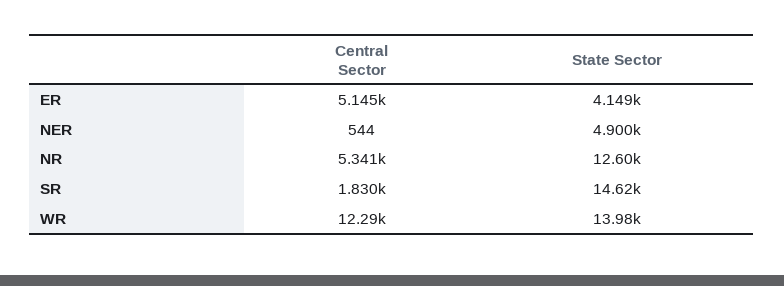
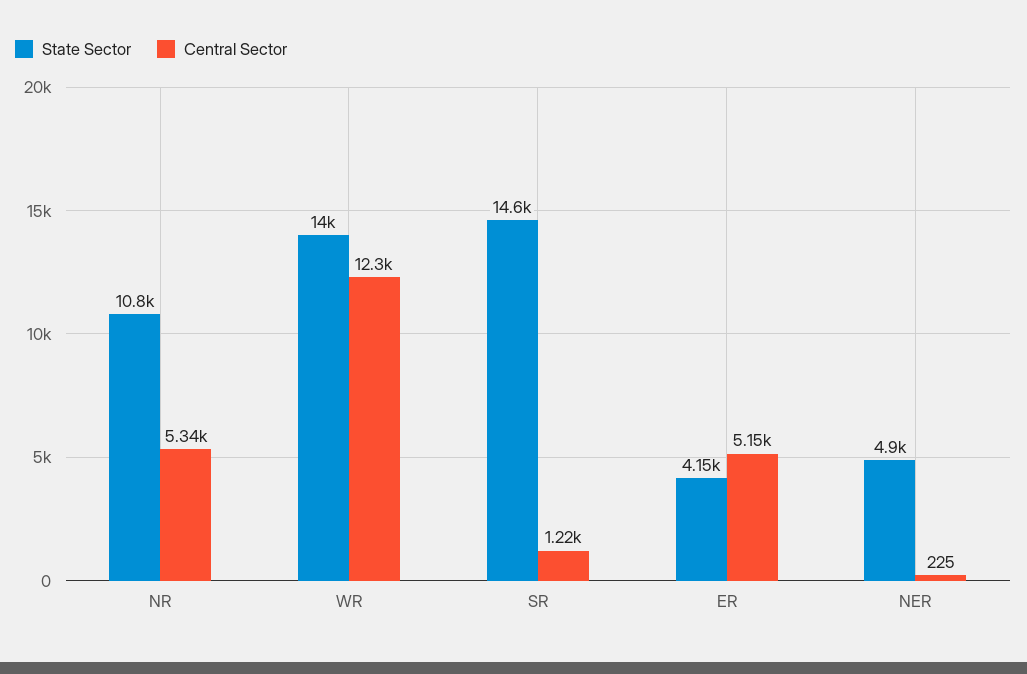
Central Sector, NER: 544 -> 225
State Sector, NR: 12600 -> 10800
Central Sector, SR: 1830 -> 1220

